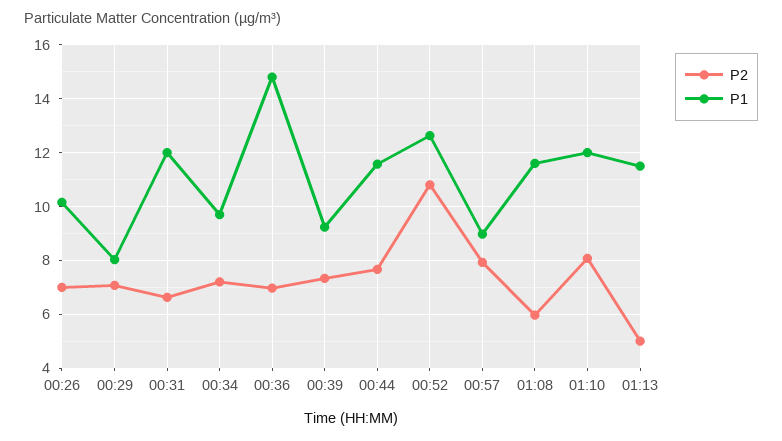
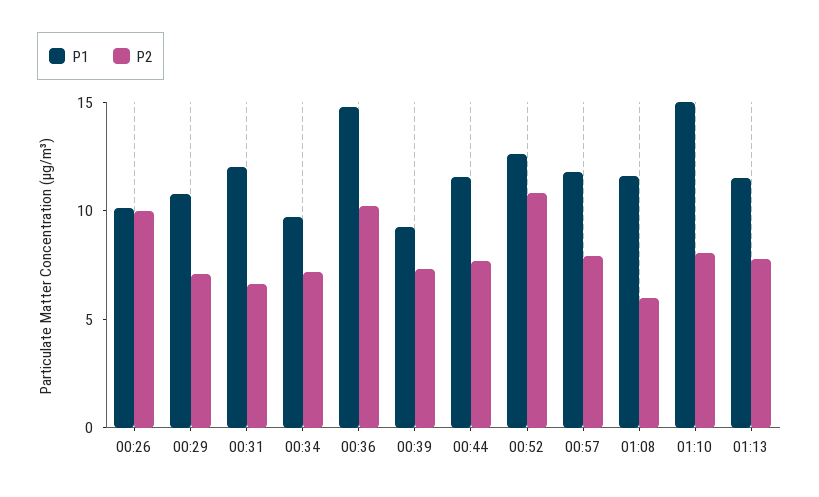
P2, 00:26: 7 -> 10
P1, 00:29: 8 -> 11
P2, 00:36: 7 -> 10
P1, 00:57: 9 -> 12
P1, 01:10: 12 -> 15
P2, 01:13: 5 -> 8

